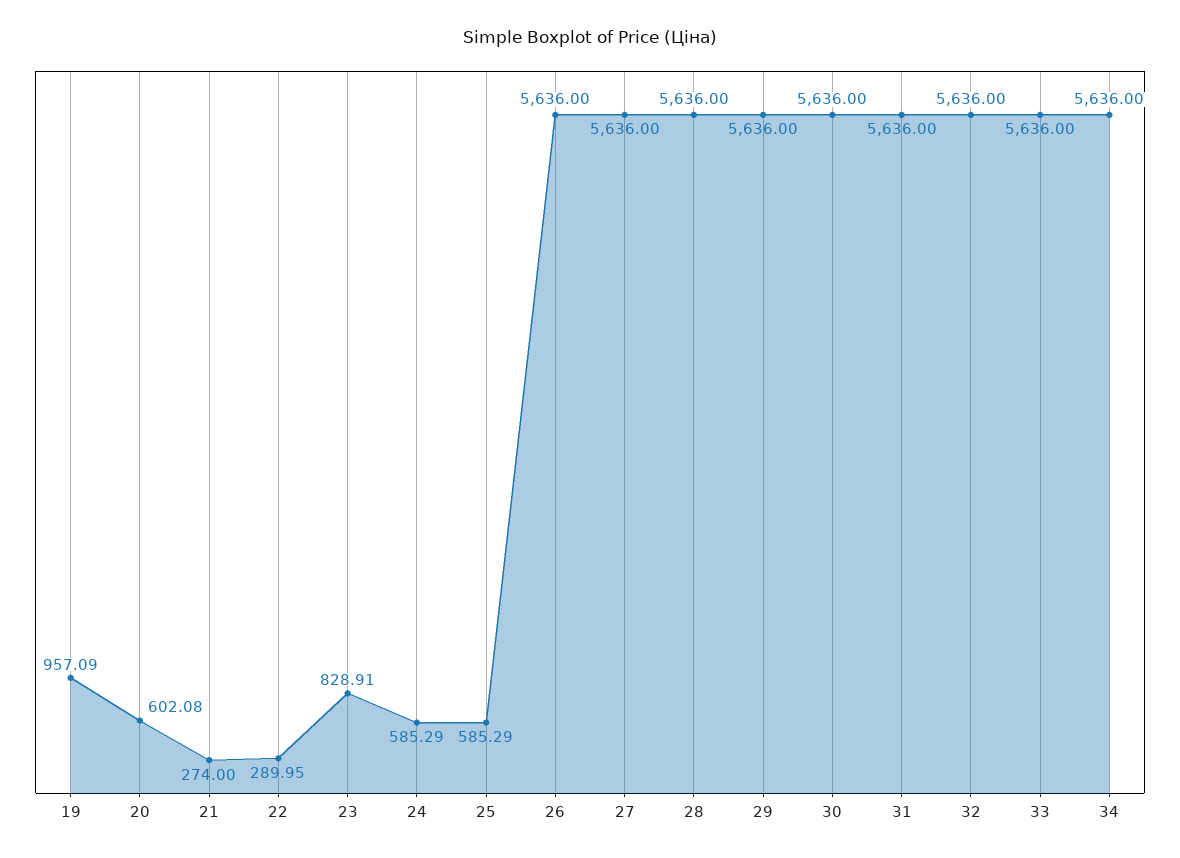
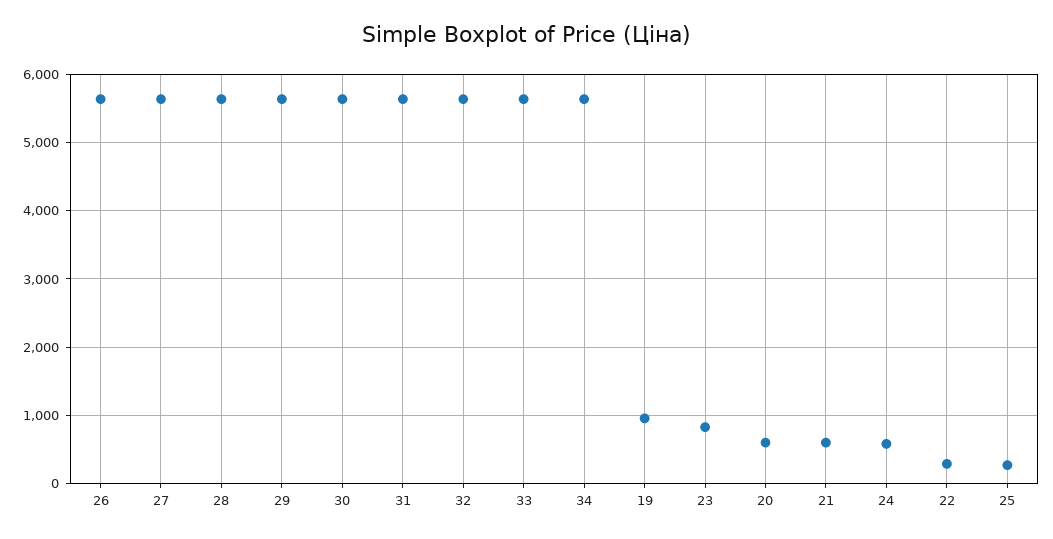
21: 274 -> 600
25: 585.29 -> 300

